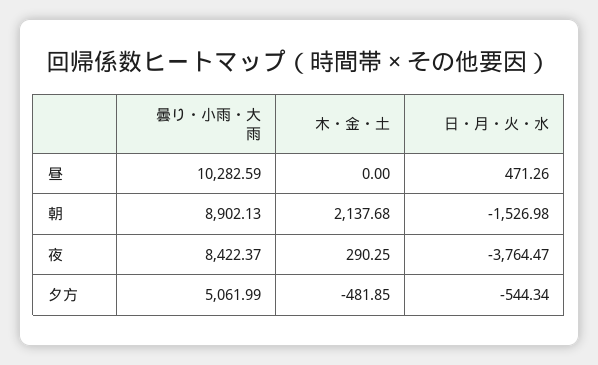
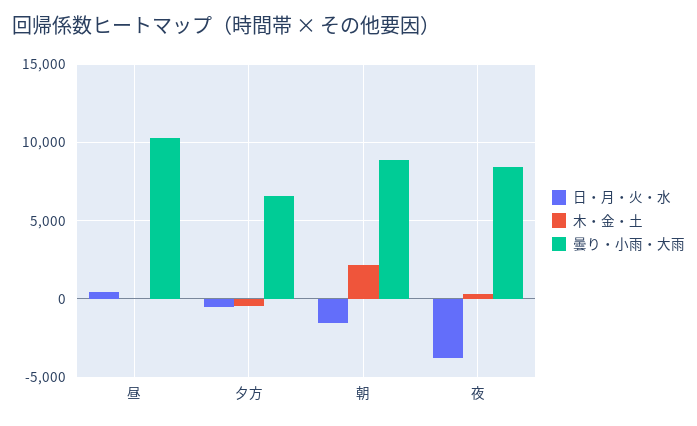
曇り・小雨・大雨, 夕方: 5061.99 -> 6500

